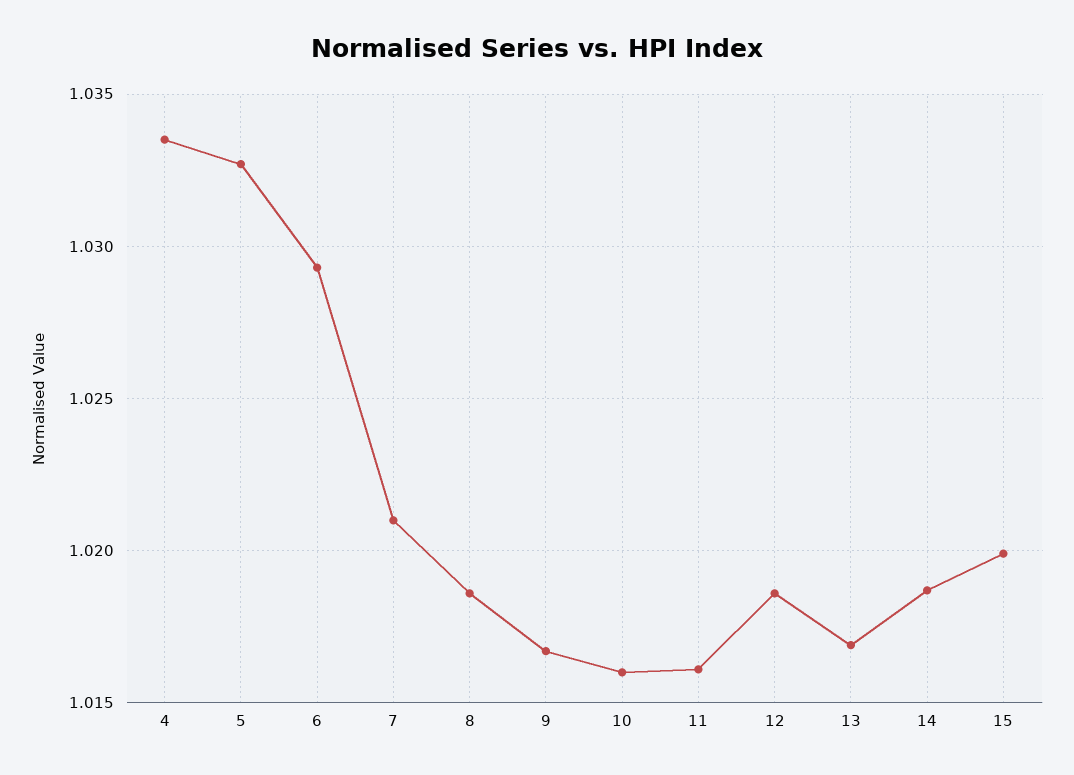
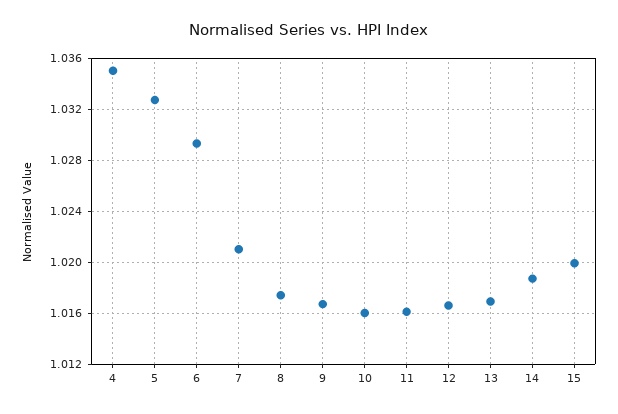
4: 1.0335 -> 1.035
8: 1.0185 -> 1.0175
12: 1.0185 -> 1.0165

